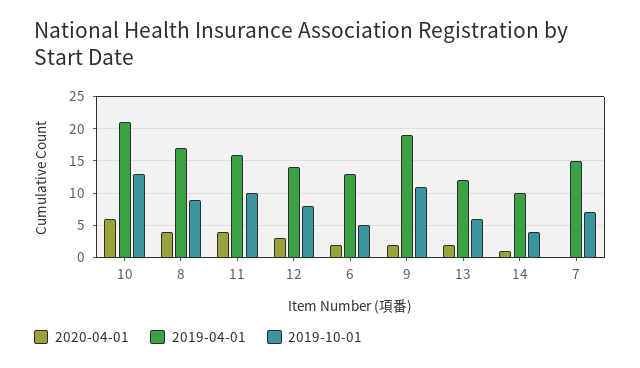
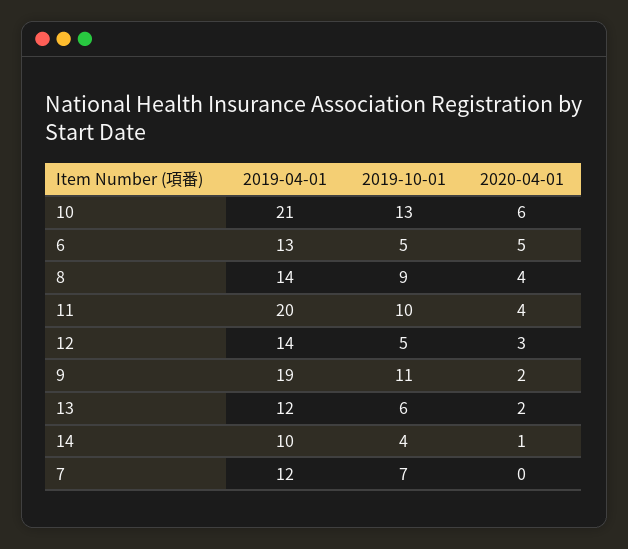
2019-04-01, 8: 17 -> 14
2019-04-01, 11: 16 -> 20
2019-10-01, 12: 8 -> 5
2020-04-01, 6: 2 -> 5
2019-04-01, 7: 15 -> 12

